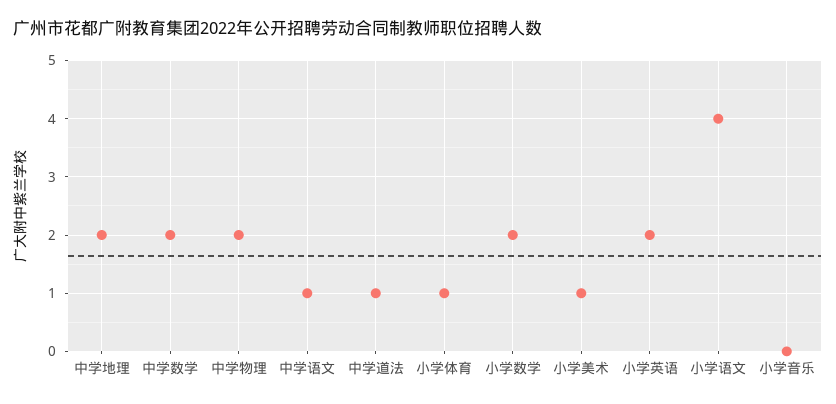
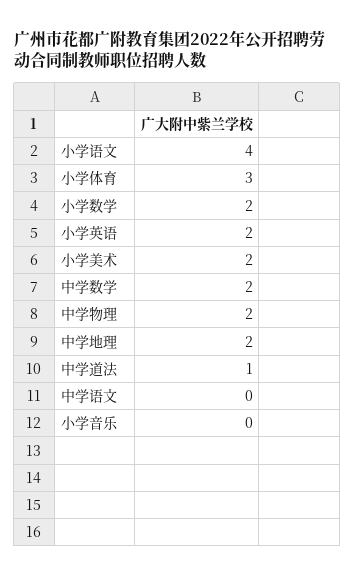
中学语文: 1 -> 0
小学体育: 1 -> 3
小学美术: 1 -> 2

